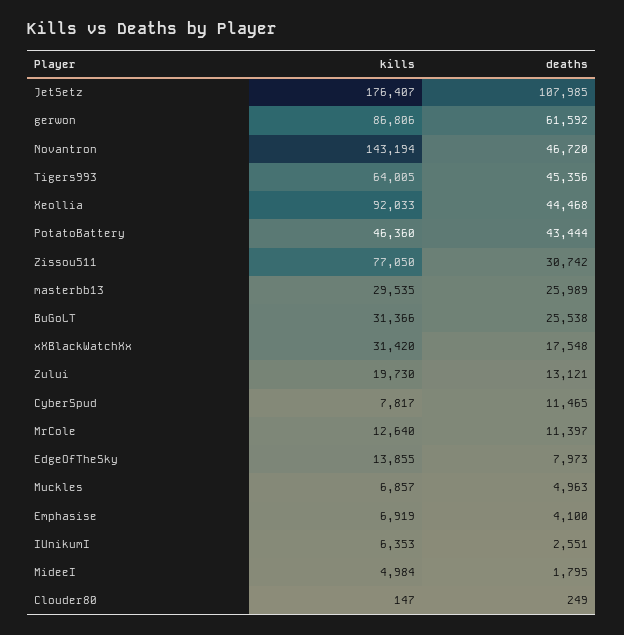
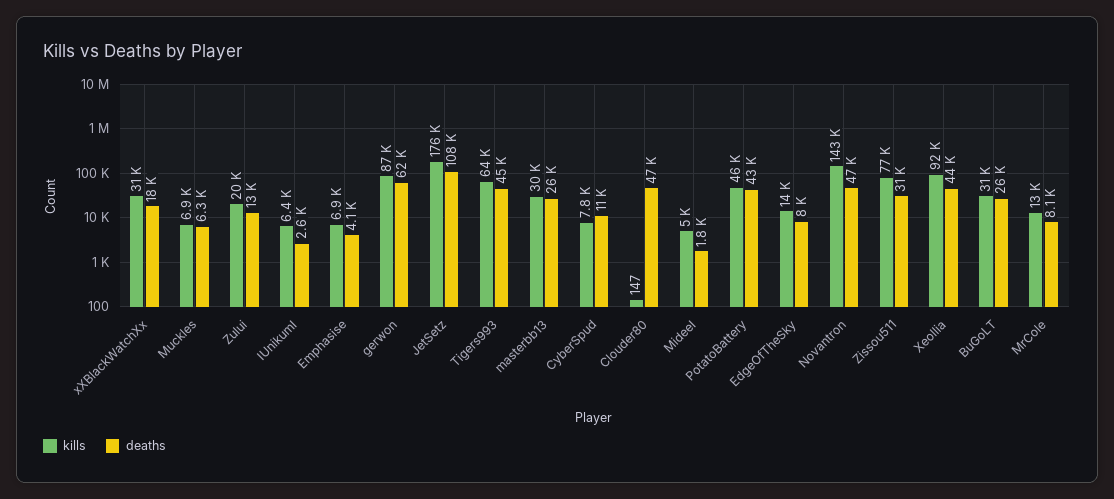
deaths, MrCole: 11397 -> 8100
deaths, Muckles: 4963 -> 6300
deaths, Clouder80: 249 -> 47000

